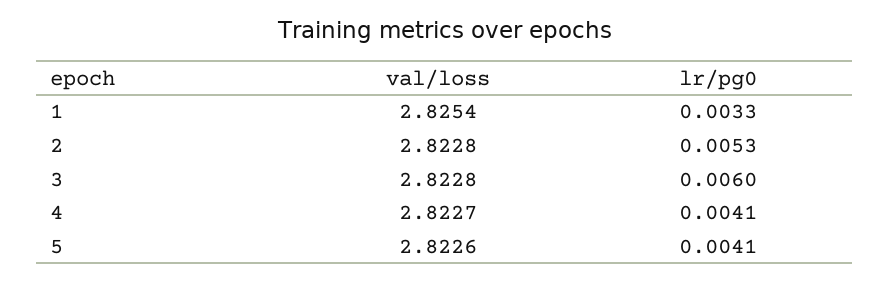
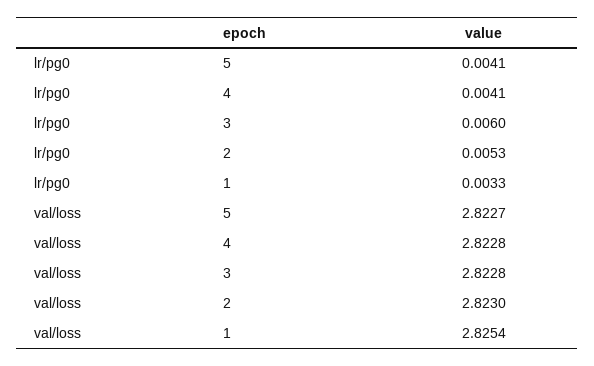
val/loss, 2: 2.8228 -> 2.823
val/loss, 4: 2.8227 -> 2.8228
val/loss, 5: 2.8226 -> 2.8227

